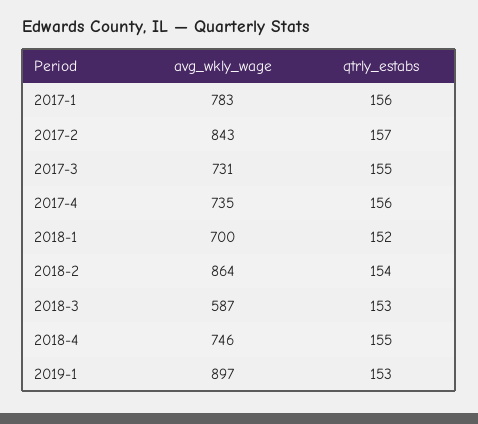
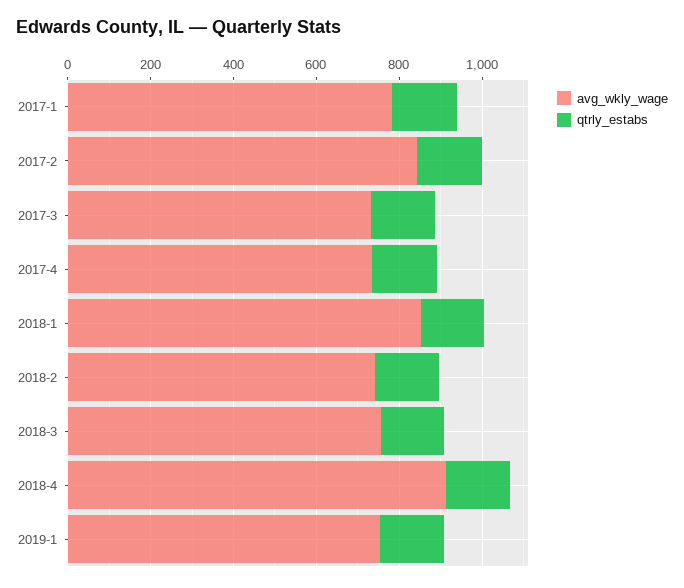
avg_wkly_wage, 2018-1: 700 -> 850
avg_wkly_wage, 2018-2: 864 -> 750
avg_wkly_wage, 2018-3: 587 -> 750
avg_wkly_wage, 2018-4: 746 -> 900
avg_wkly_wage, 2019-1: 897 -> 750

